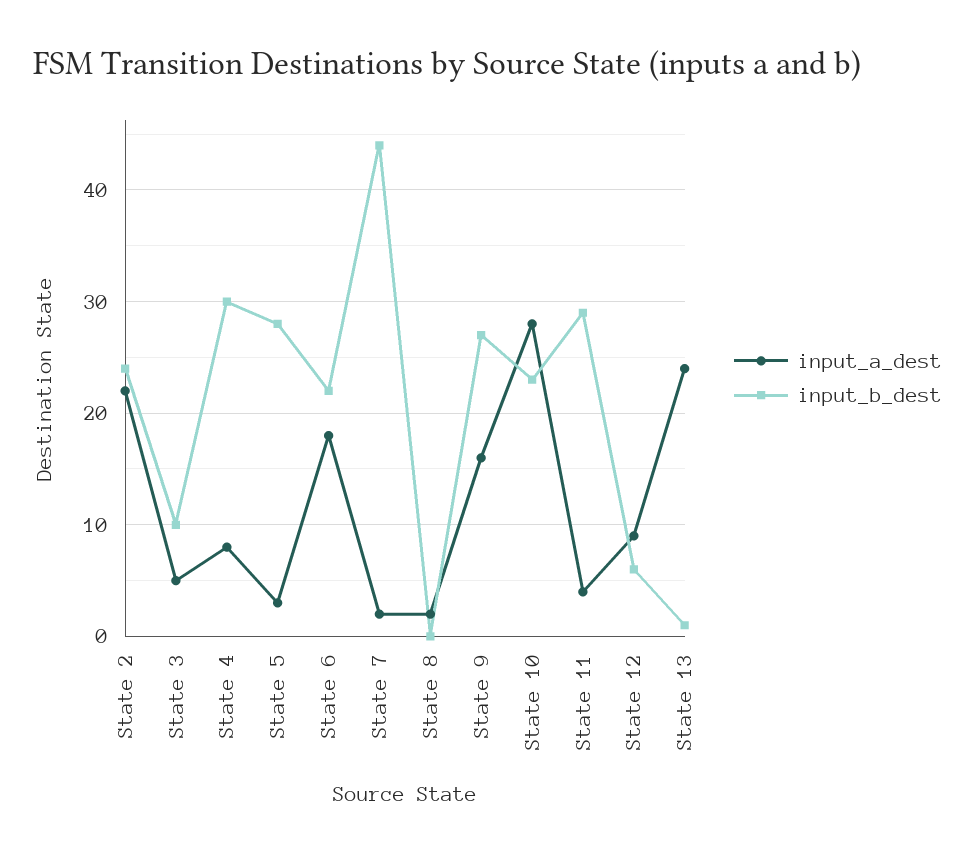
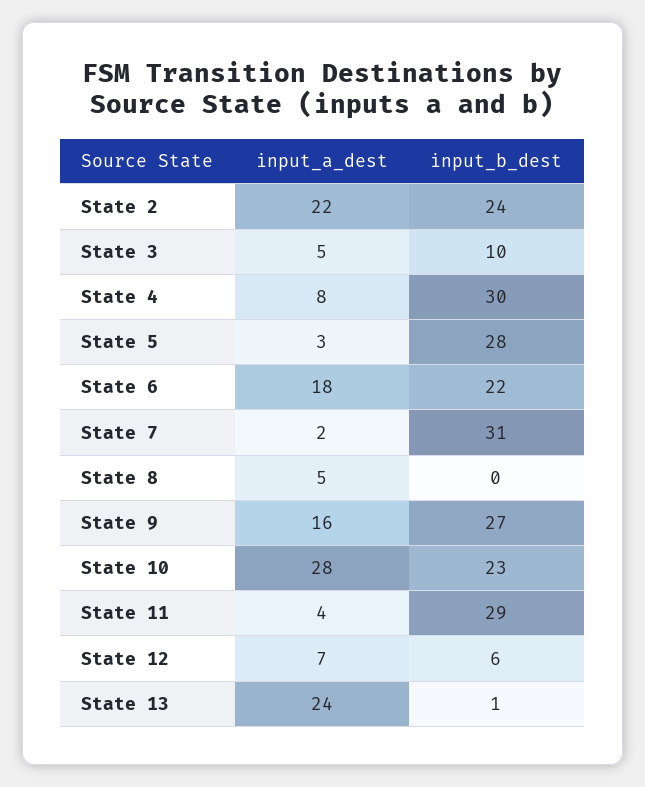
input_b_dest, State 7: 44 -> 31
input_a_dest, State 8: 2 -> 5
input_a_dest, State 12: 9 -> 7

